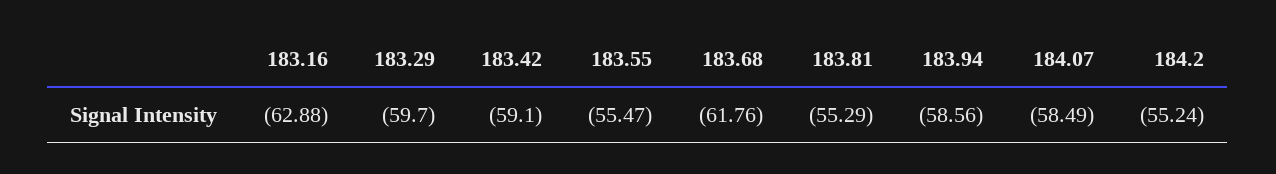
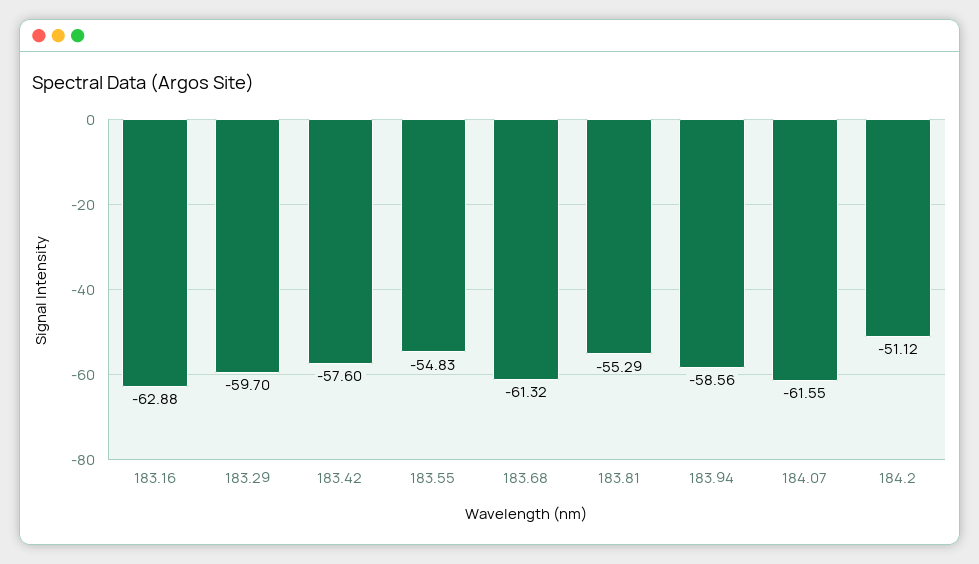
183.42: -59.1 -> -57.6
183.55: -55.47 -> -54.83
183.68: -61.76 -> -61.32
184.07: -58.49 -> -61.55
184.2: -55.24 -> -51.12

